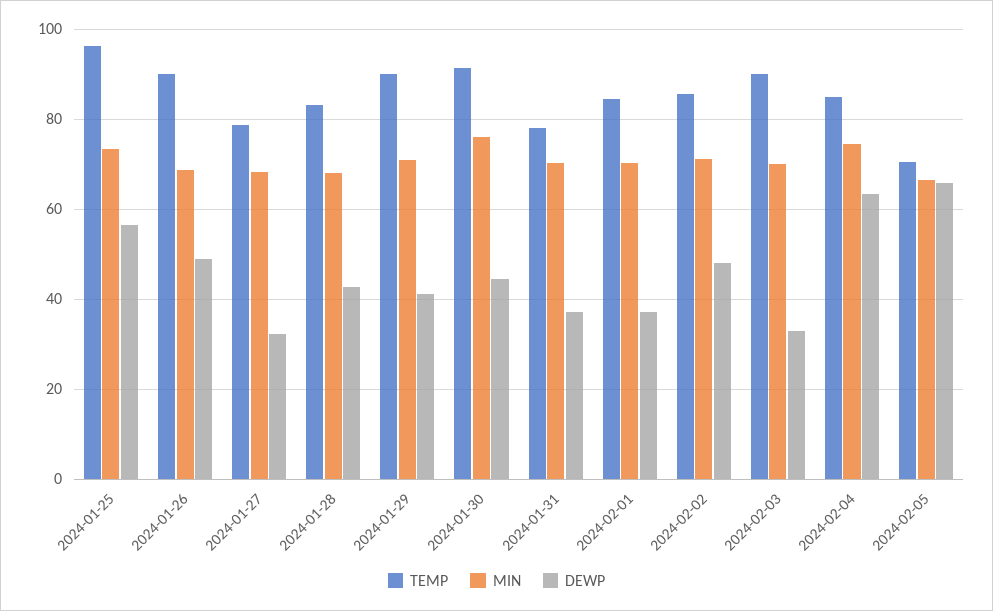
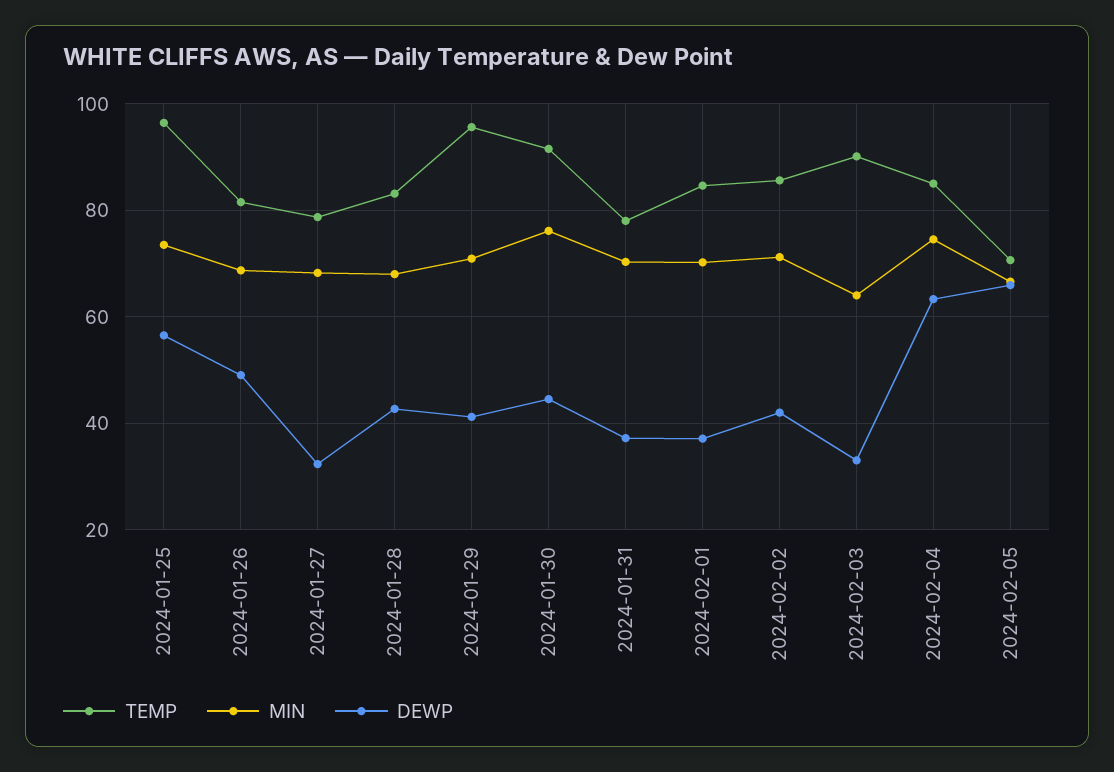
TEMP, 2024-01-26: 90 -> 82
TEMP, 2024-01-29: 90 -> 96
DEWP, 2024-02-02: 48 -> 42
MIN, 2024-02-03: 70 -> 64

